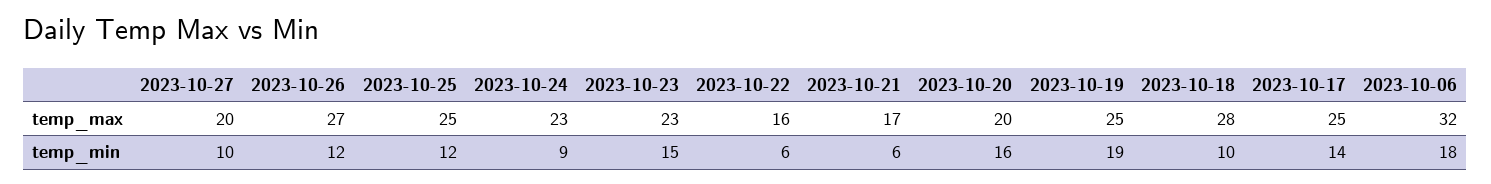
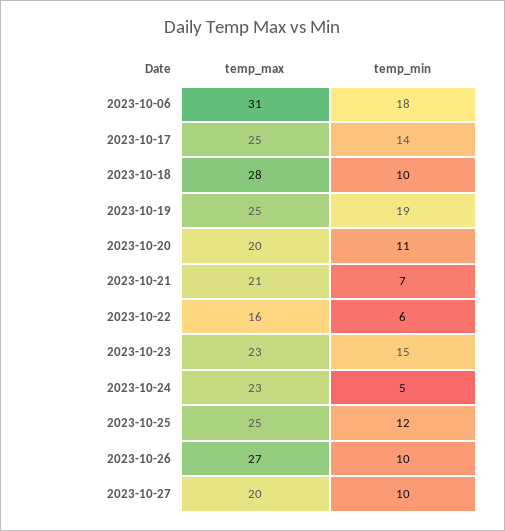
2023-10-21, temp_max: 17 -> 21
2023-10-06, temp_max: 32 -> 31
2023-10-26, temp_min: 12 -> 10
2023-10-24, temp_min: 9 -> 5
2023-10-21, temp_min: 6 -> 7
2023-10-20, temp_min: 16 -> 11

